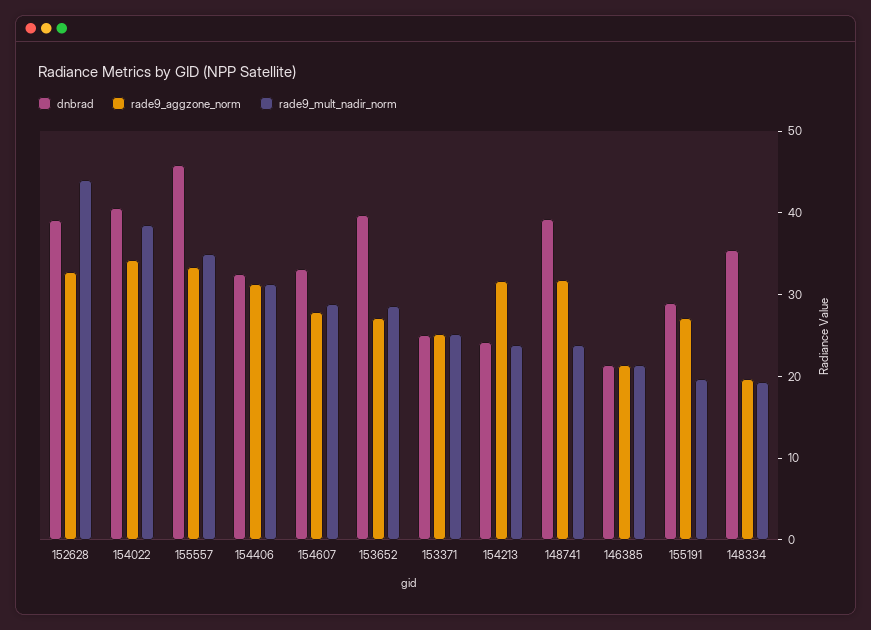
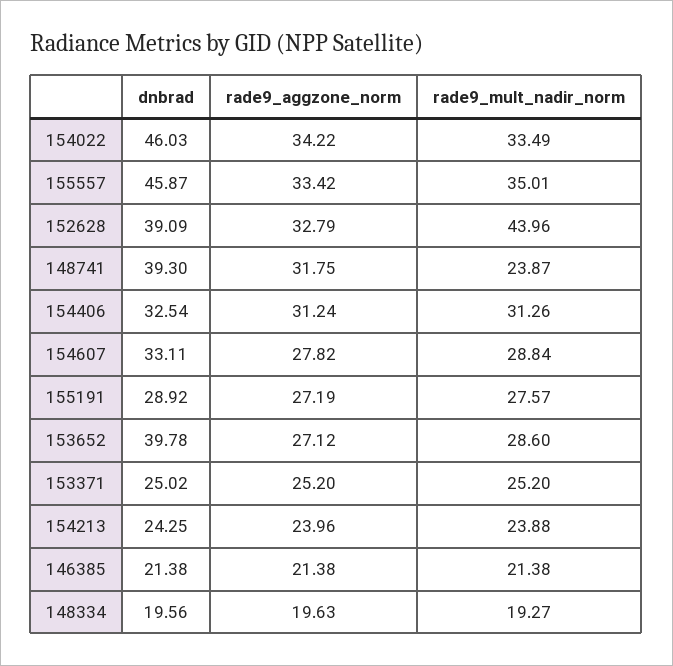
dnbrad, 154022: 40 -> 46.03
rade9_mult_nadir_norm, 154022: 38 -> 33.49
rade9_aggzone_norm, 154213: 32 -> 23.96
rade9_mult_nadir_norm, 155191: 20 -> 27.57
dnbrad, 148334: 36 -> 19.56

